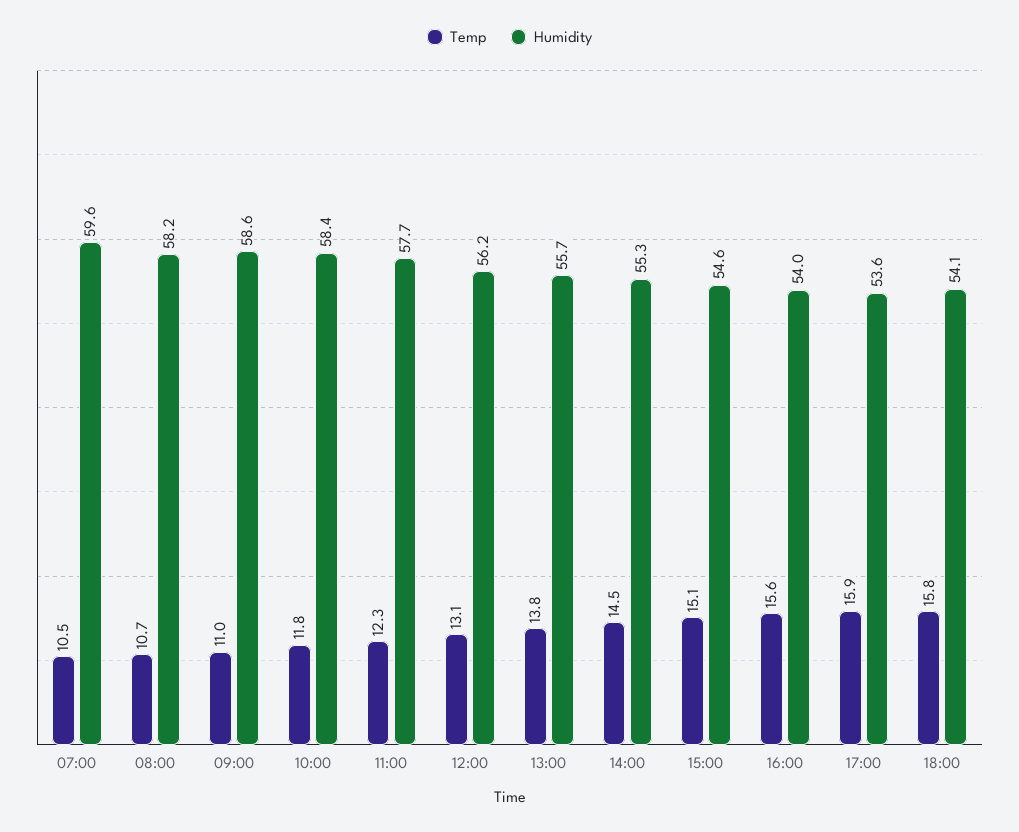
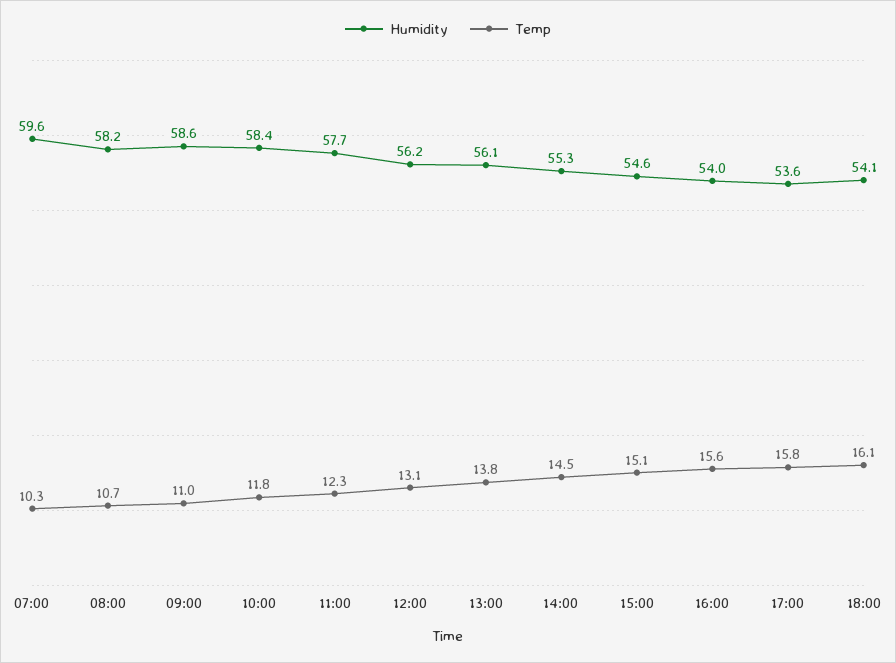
Temp, 07:00: 10.5 -> 10.3
Humidity, 13:00: 55.7 -> 56.1
Temp, 17:00: 15.9 -> 15.8
Temp, 18:00: 15.8 -> 16.1

